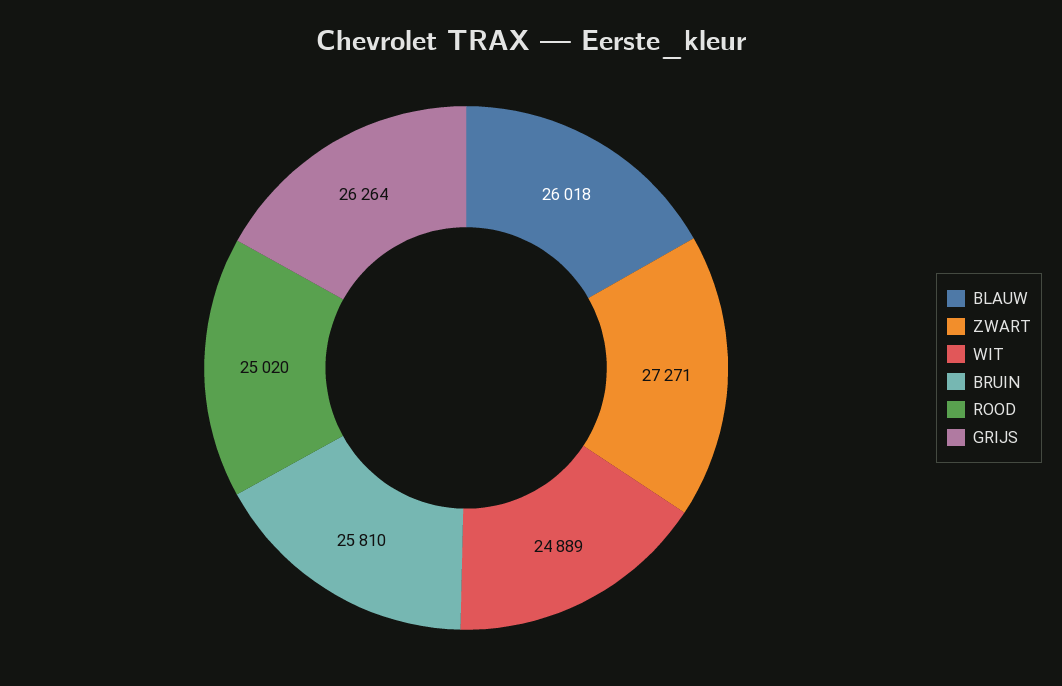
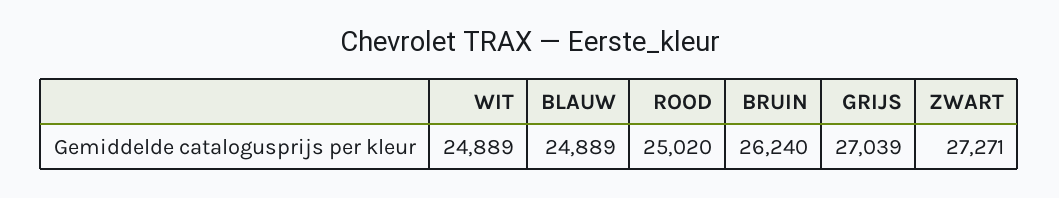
BLAUW: 26018 -> 24889
BRUIN: 25810 -> 26240
GRIJS: 26264 -> 27039

